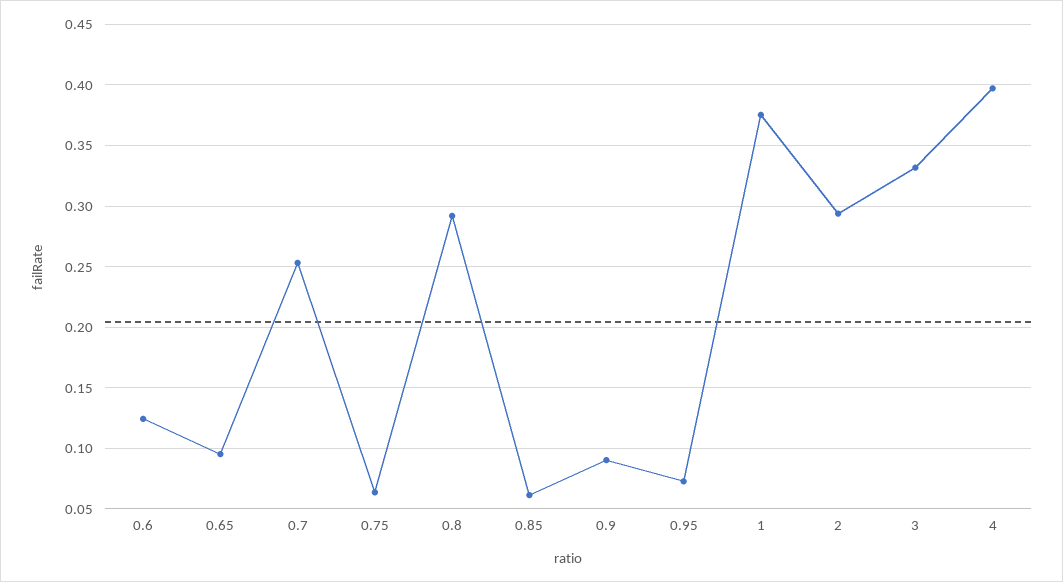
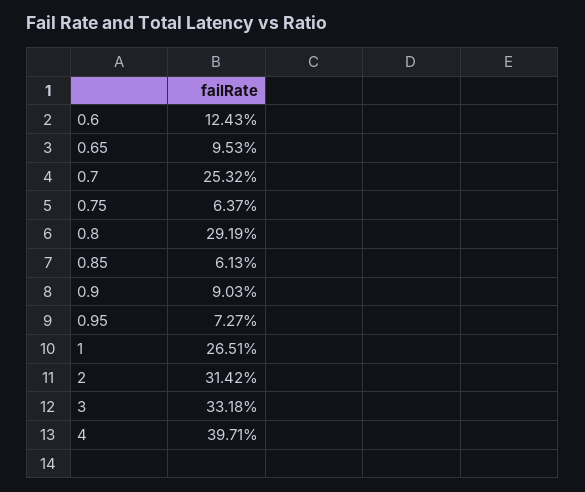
1: 0.375 -> 0.2651
2: 0.295 -> 0.3142

